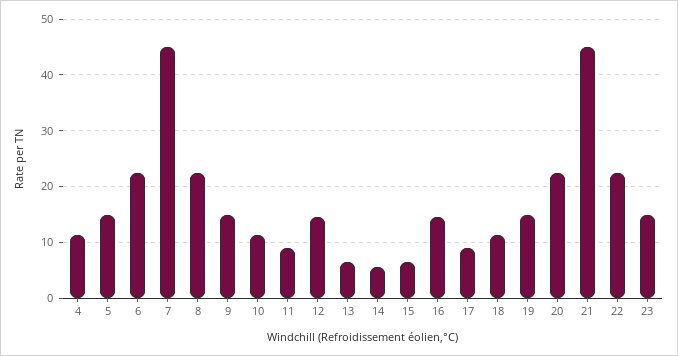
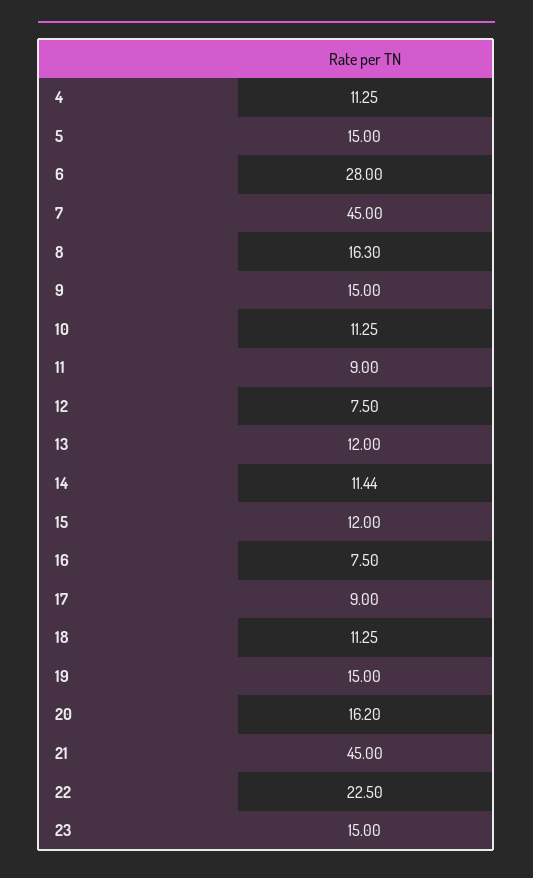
6: 22 -> 28
8: 22 -> 16.3
12: 14 -> 7.5
13: 6 -> 12
14: 6 -> 11.44
15: 6 -> 12
16: 14 -> 7.5
20: 22 -> 16.2

